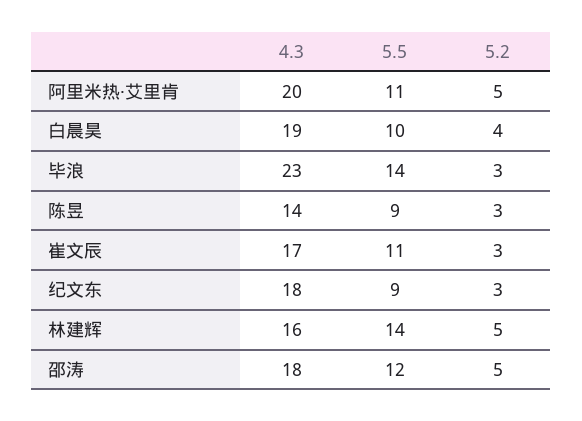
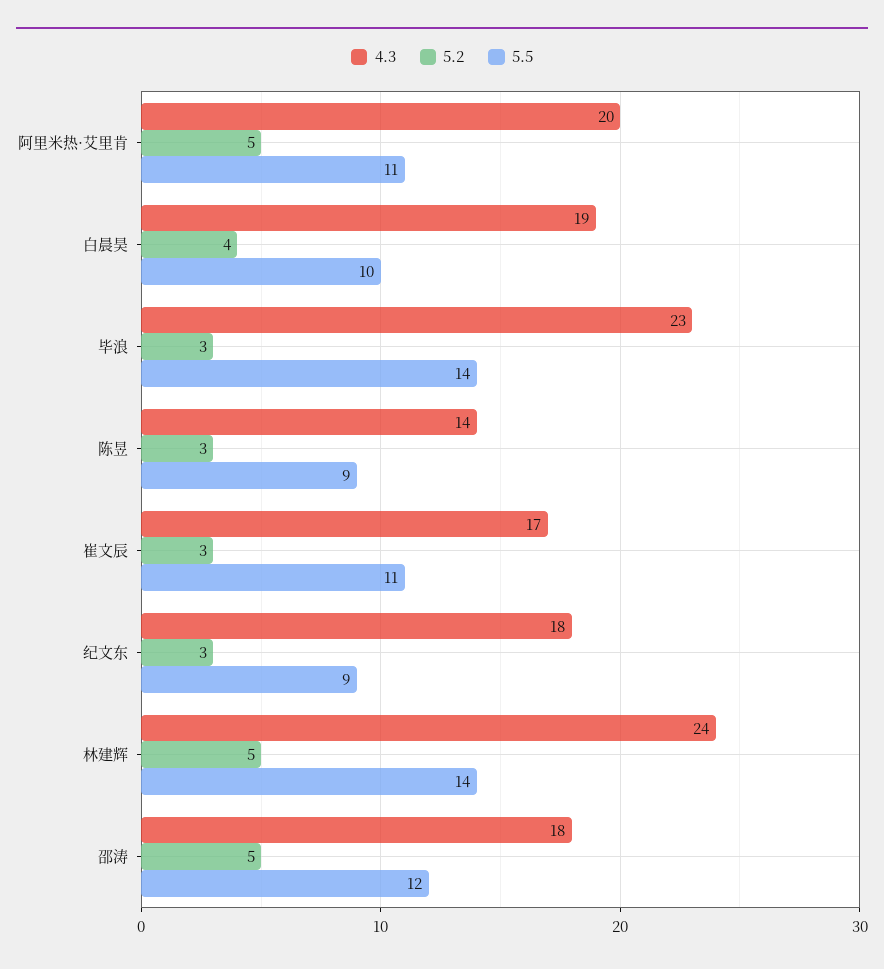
4.3, 林建辉: 16 -> 24

